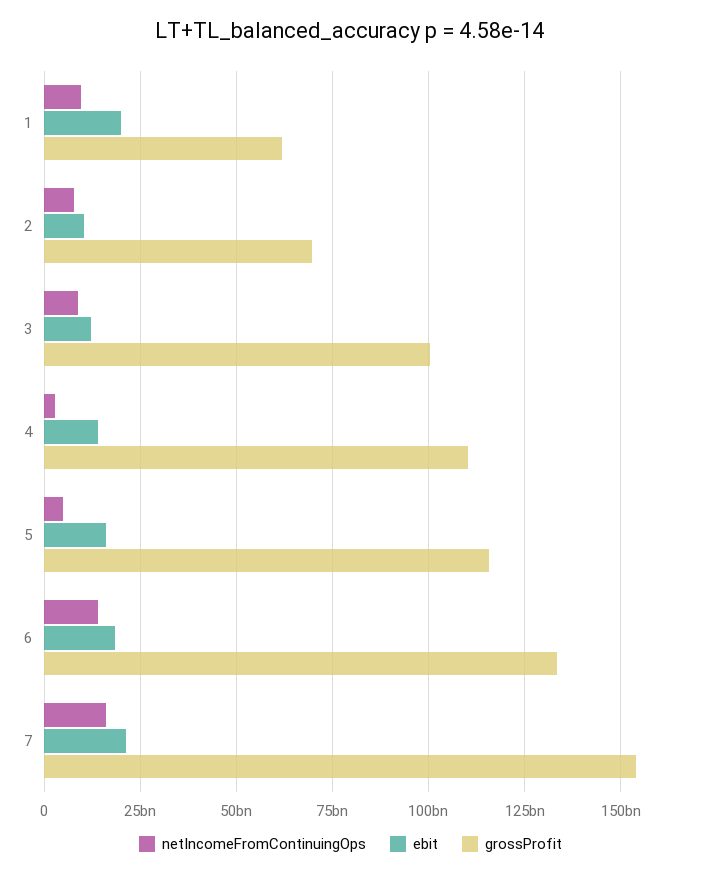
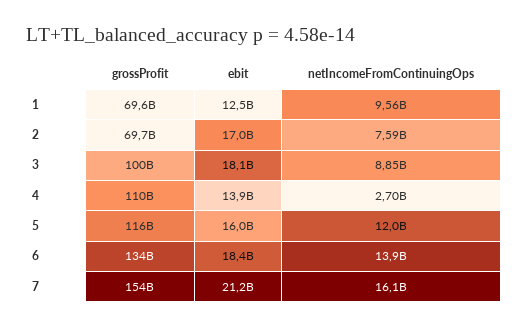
ebit, 1: 20000000000 -> 12500000000
grossProfit, 1: 62500000000 -> 69600000000
ebit, 2: 10000000000 -> 17000000000
ebit, 3: 12500000000 -> 18100000000
netIncomeFromContinuingOps, 5: 5000000000 -> 12000000000

